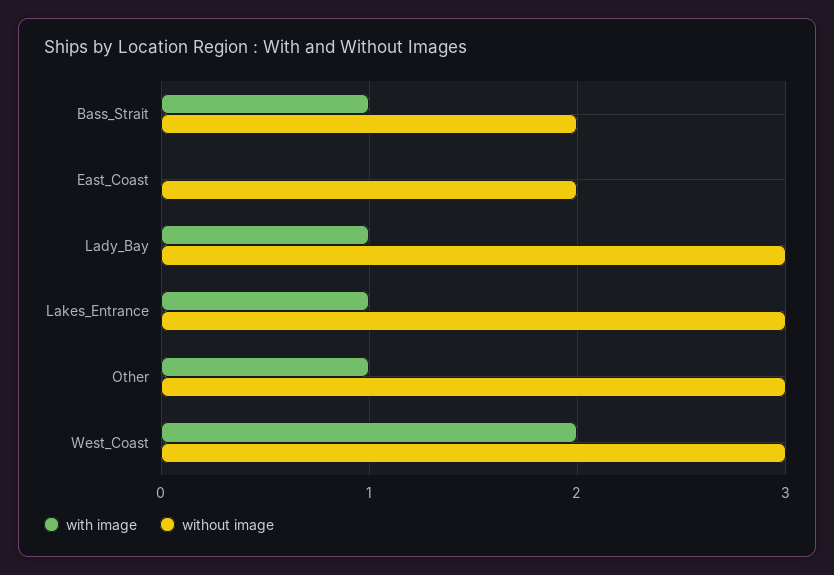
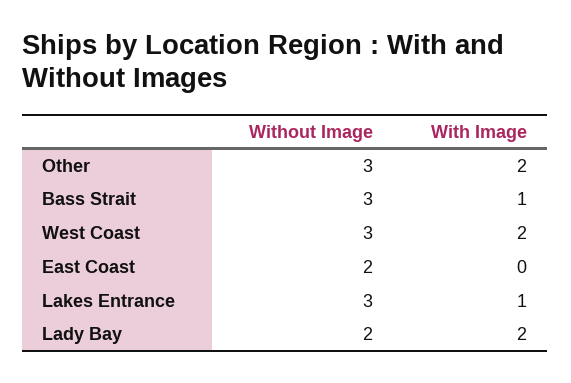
without image, Bass_Strait: 2 -> 3
with image, Lady_Bay: 1 -> 2
without image, Lady_Bay: 3 -> 2
with image, Other: 1 -> 2

